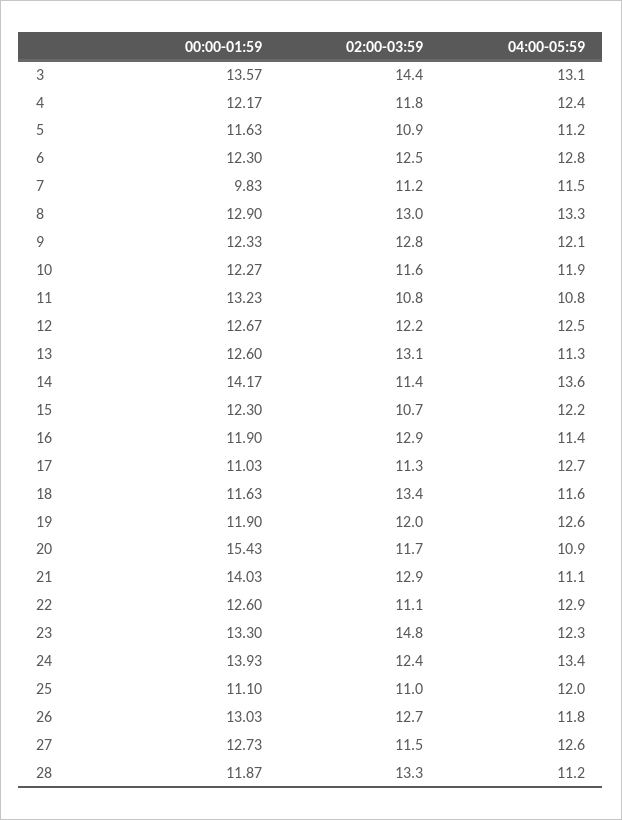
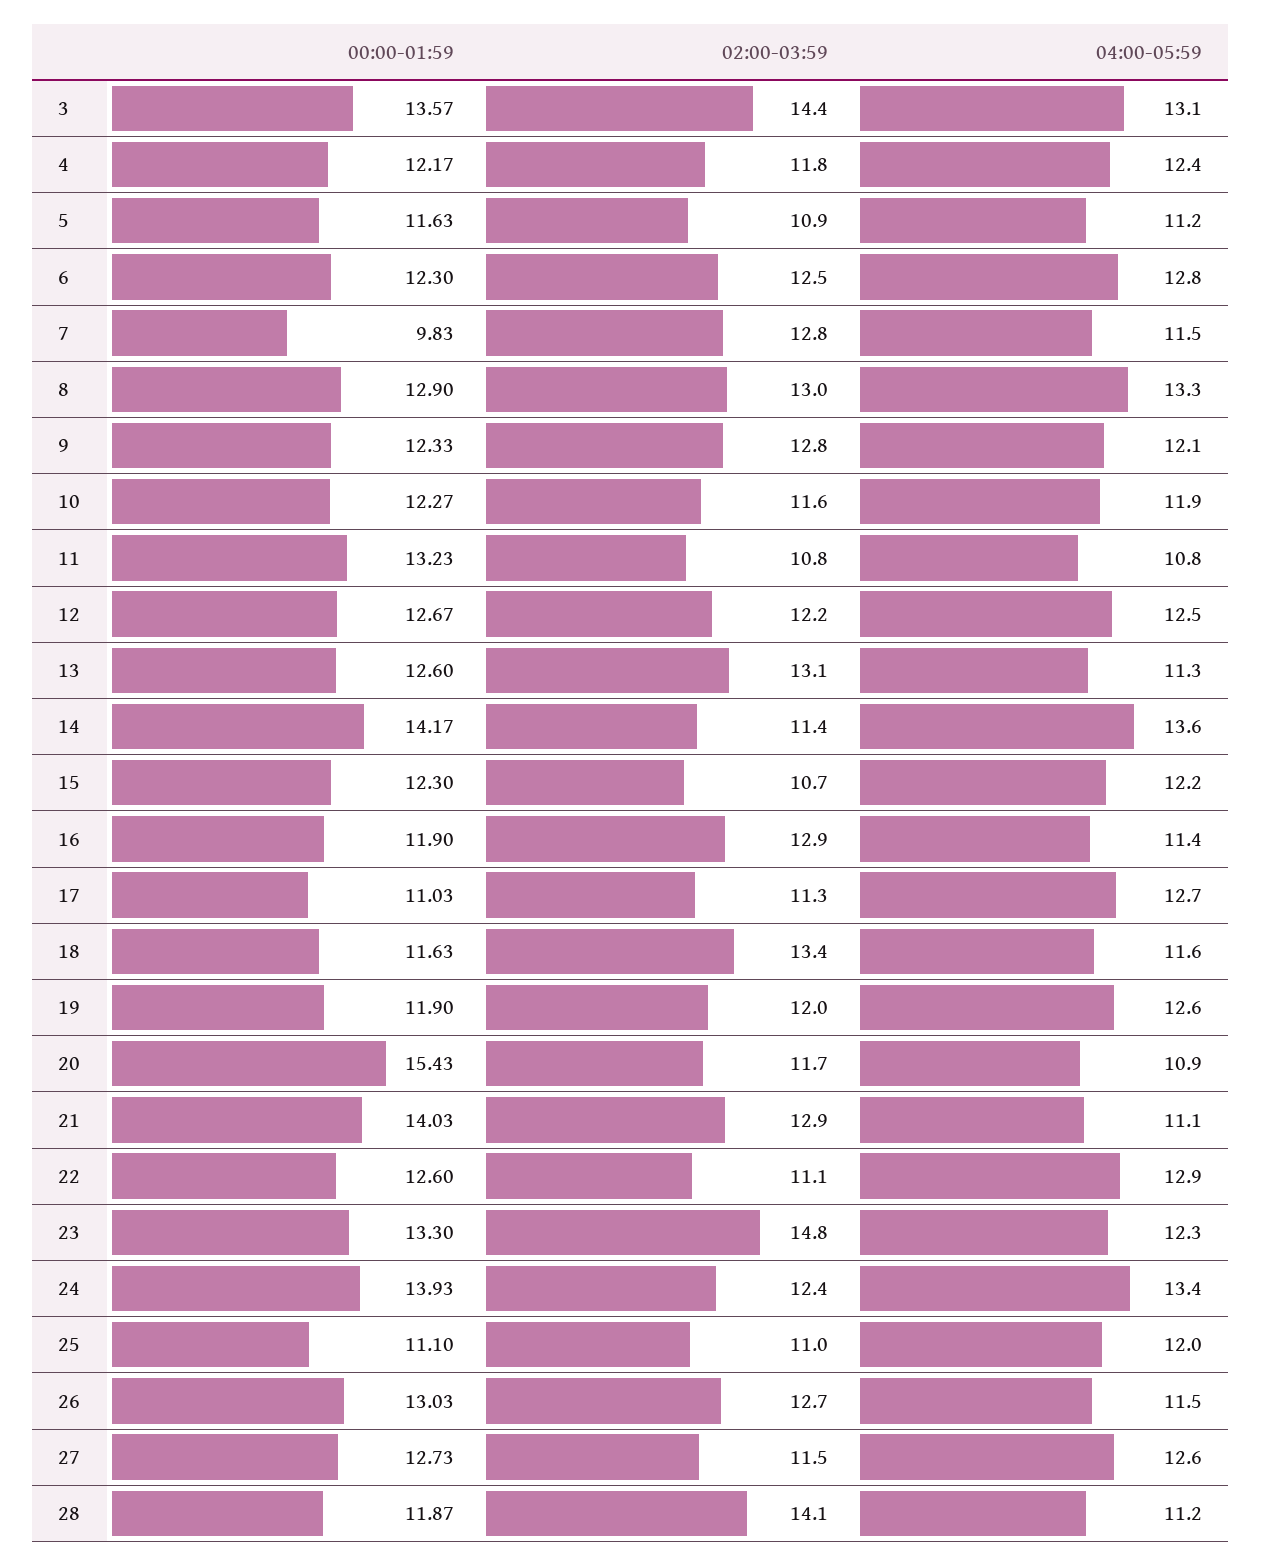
02:00-03:59, 7: 11.2 -> 12.8
04:00-05:59, 26: 11.8 -> 11.5
02:00-03:59, 28: 13.3 -> 14.1

